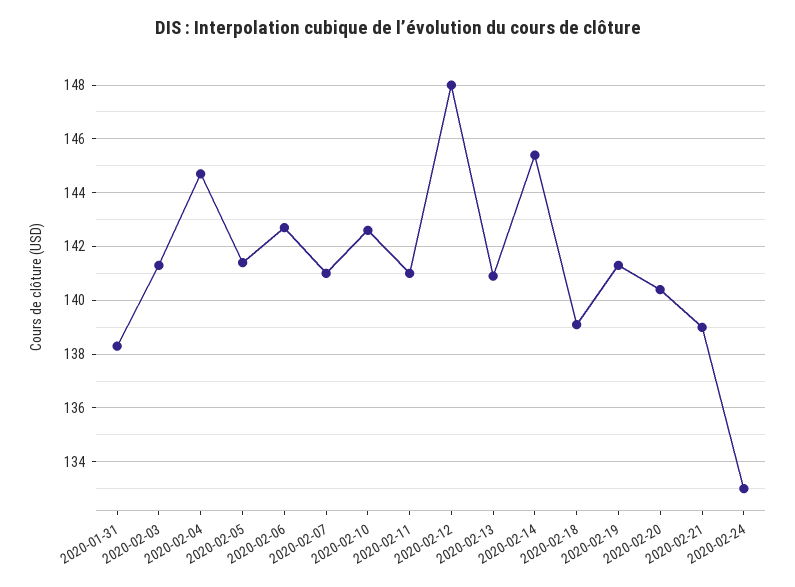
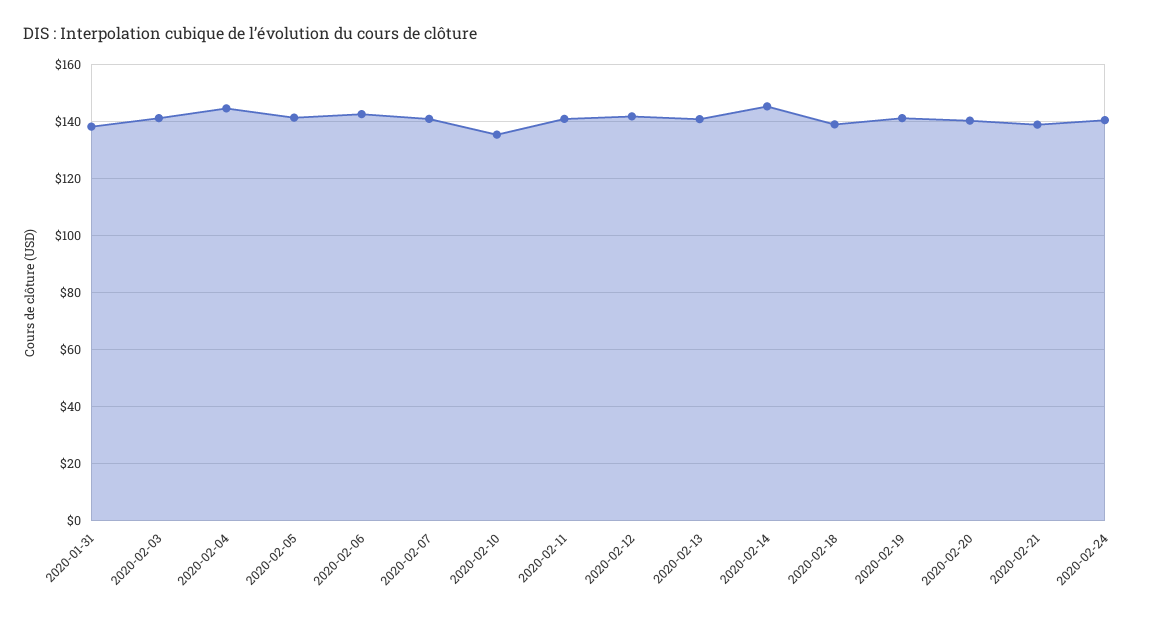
2020-02-10: 142.5 -> 135
2020-02-12: 148 -> 142.5
2020-02-24: 133 -> 140

